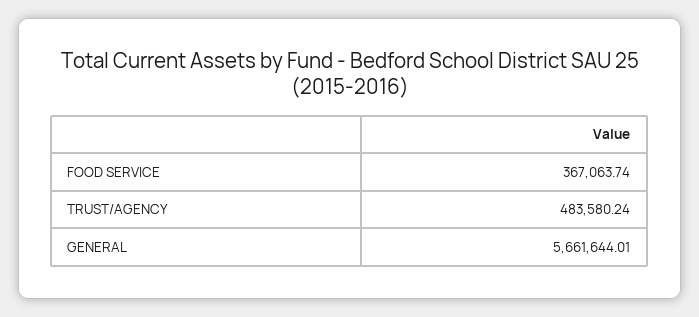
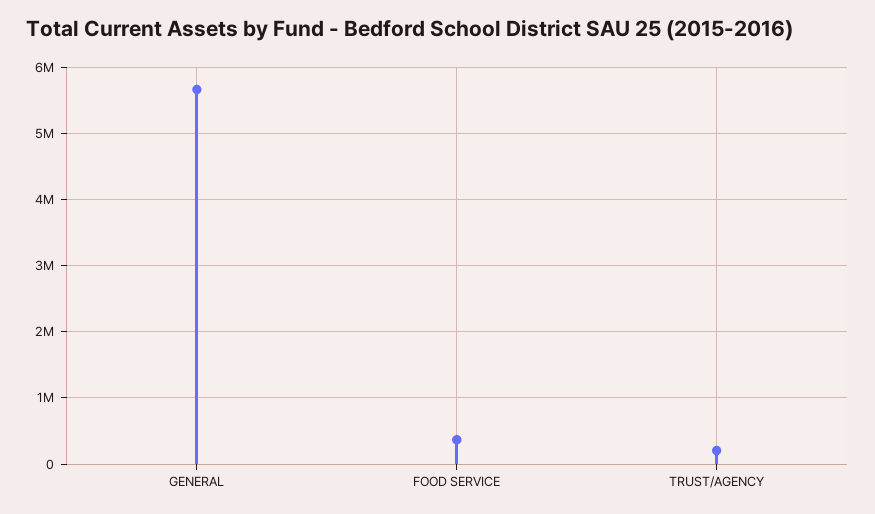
TRUST/AGENCY: 483580.24 -> 200000

